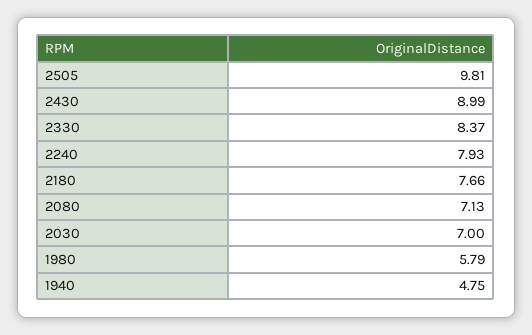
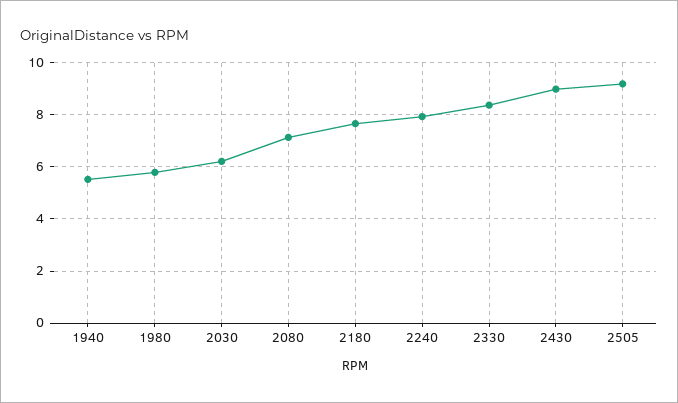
2505: 9.81 -> 9.25
2030: 7 -> 6.25
1940: 4.75 -> 5.5

